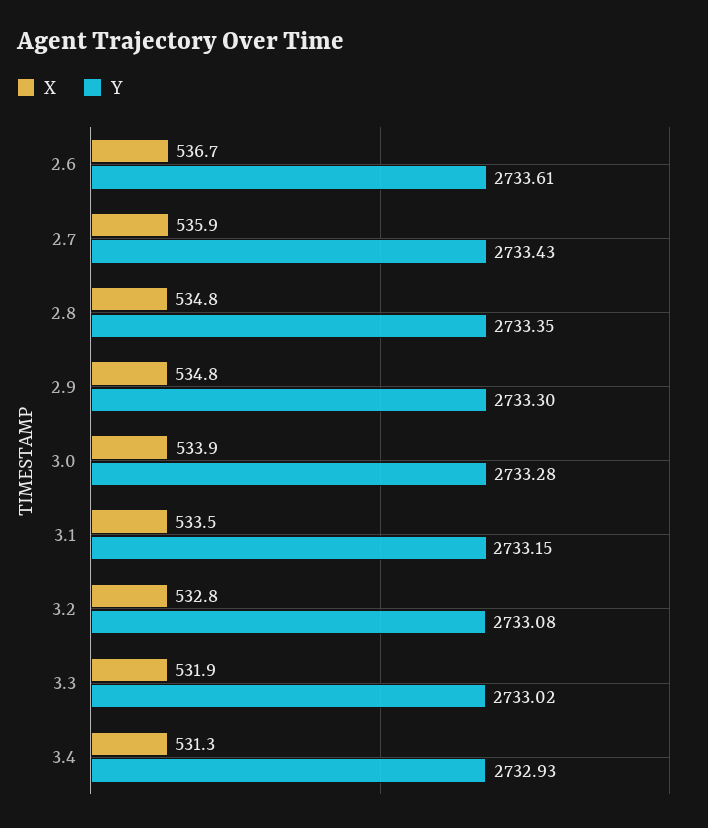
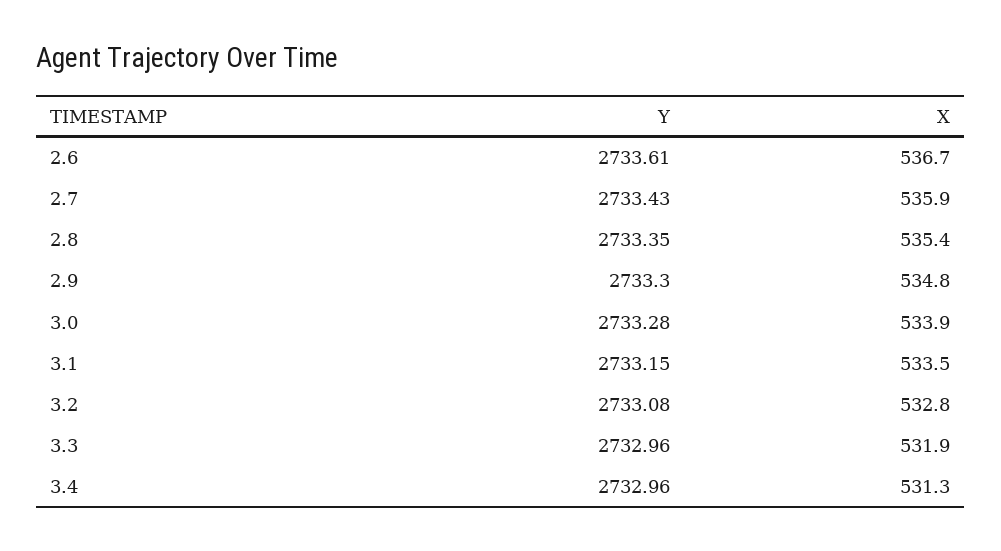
X, 2.8: 534.8 -> 535.4
Y, 3.3: 2733.02 -> 2732.96
Y, 3.4: 2732.93 -> 2732.96

